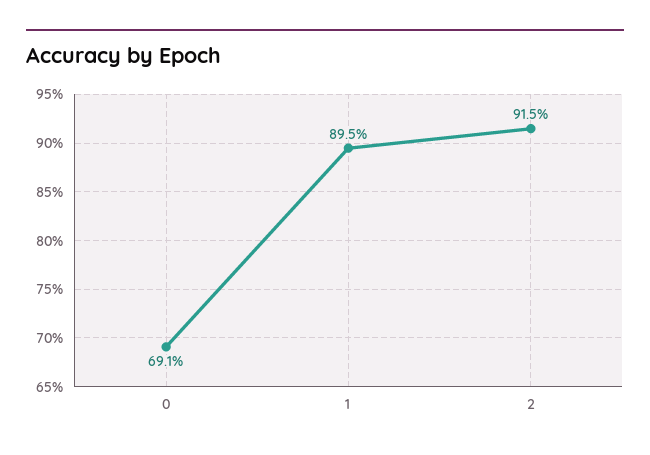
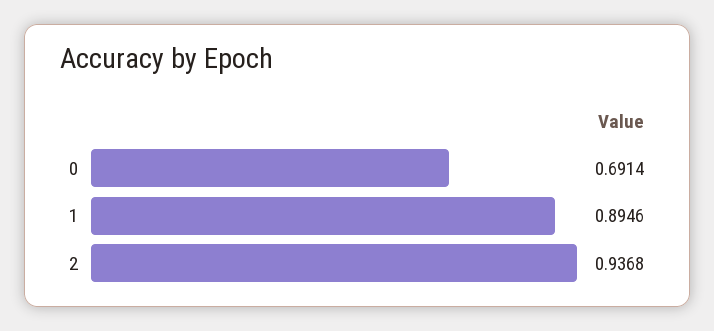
2: 0.915 -> 0.9368

